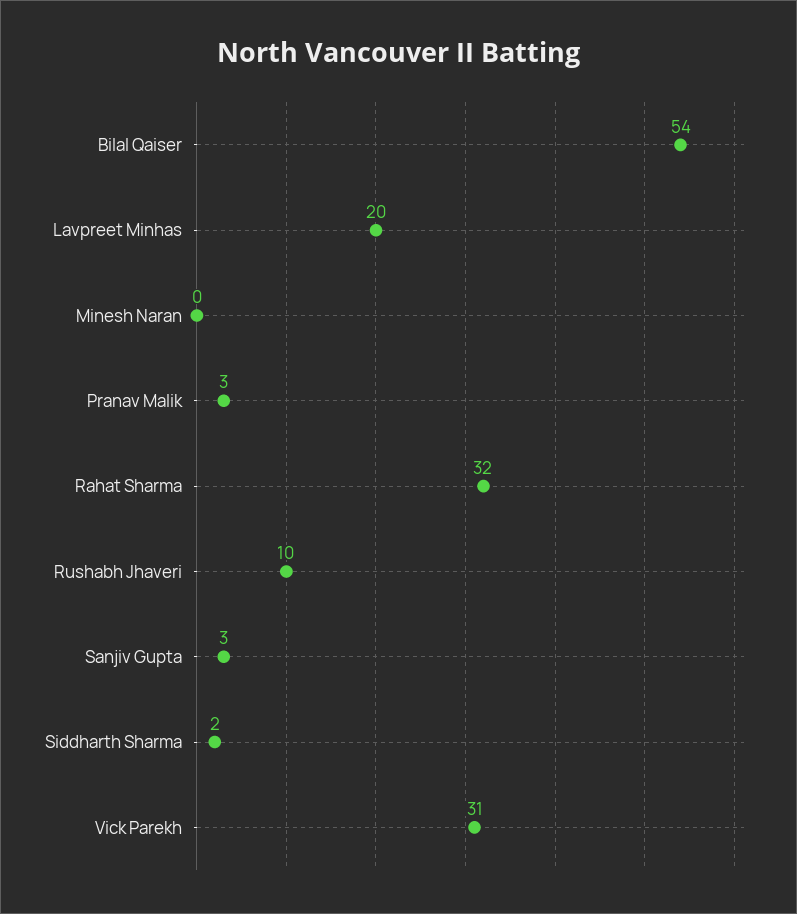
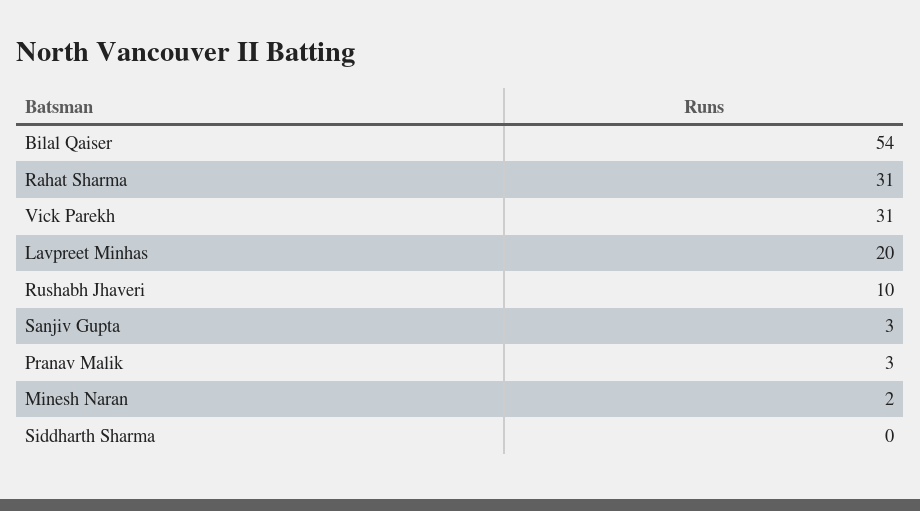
Minesh Naran: 0 -> 2
Rahat Sharma: 32 -> 31
Siddharth Sharma: 2 -> 0

